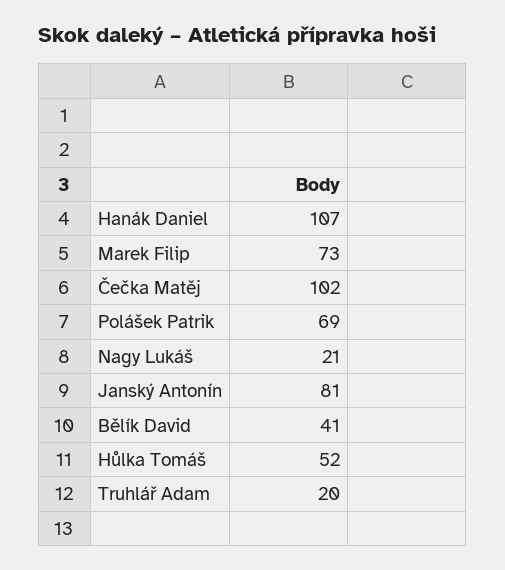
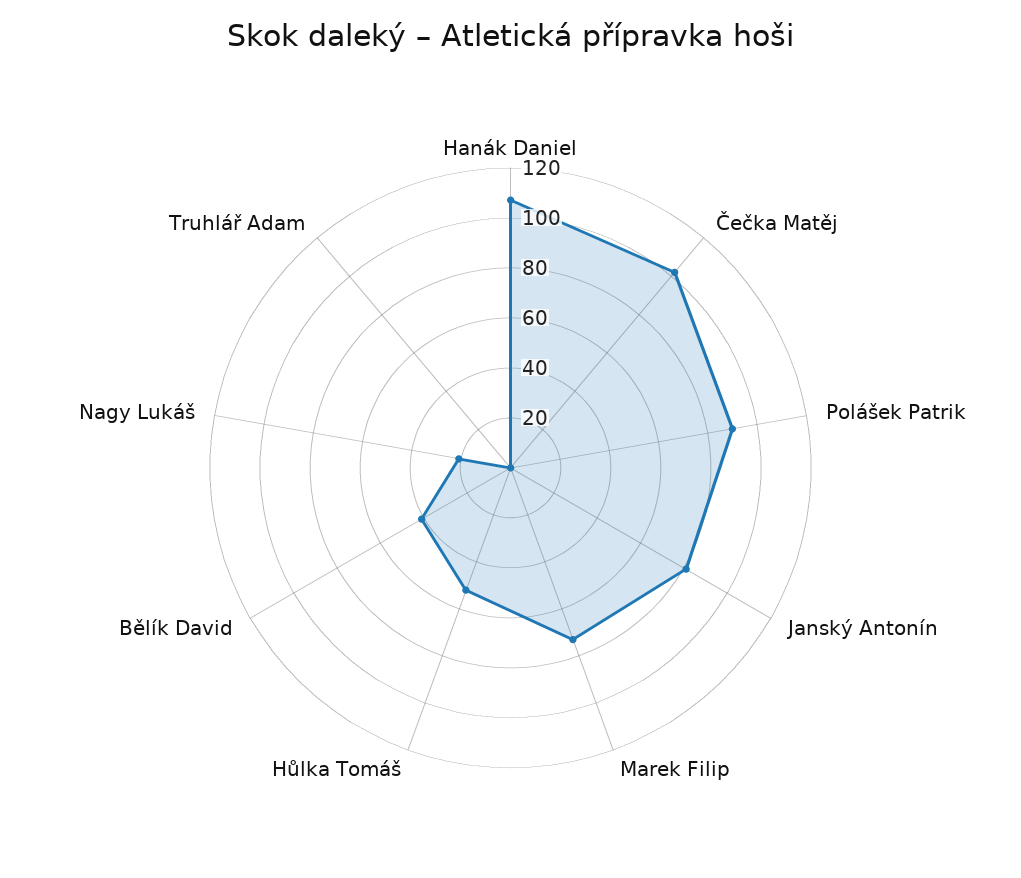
Polášek Patrik: 69 -> 90
Truhlář Adam: 20 -> 0

